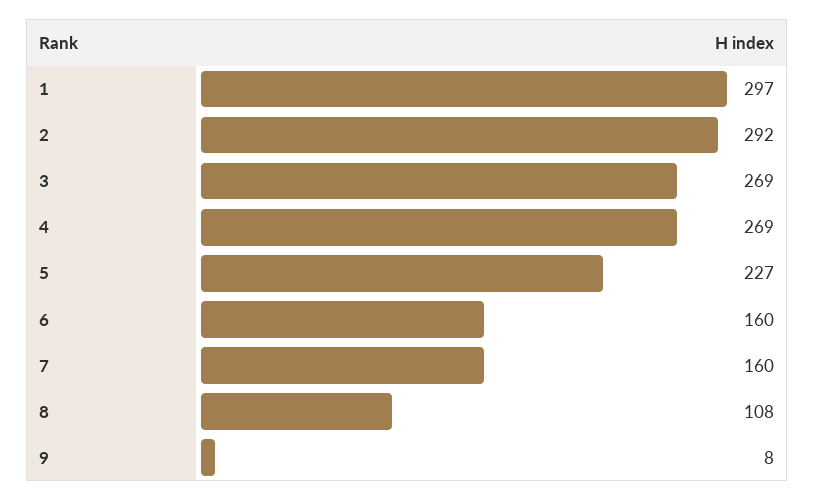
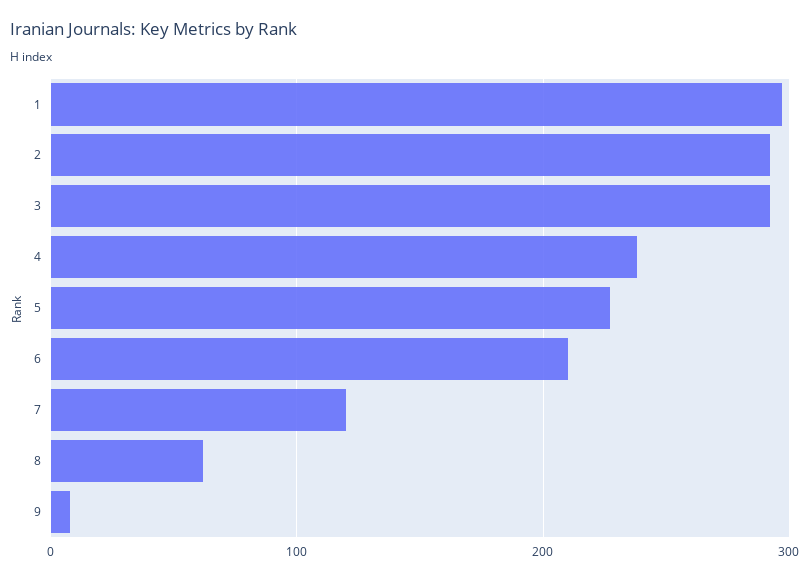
3: 269 -> 290
4: 269 -> 240
6: 160 -> 210
7: 160 -> 120
8: 108 -> 60

